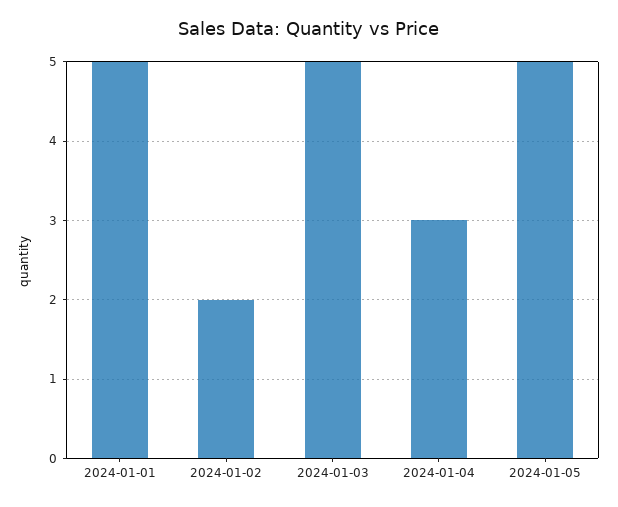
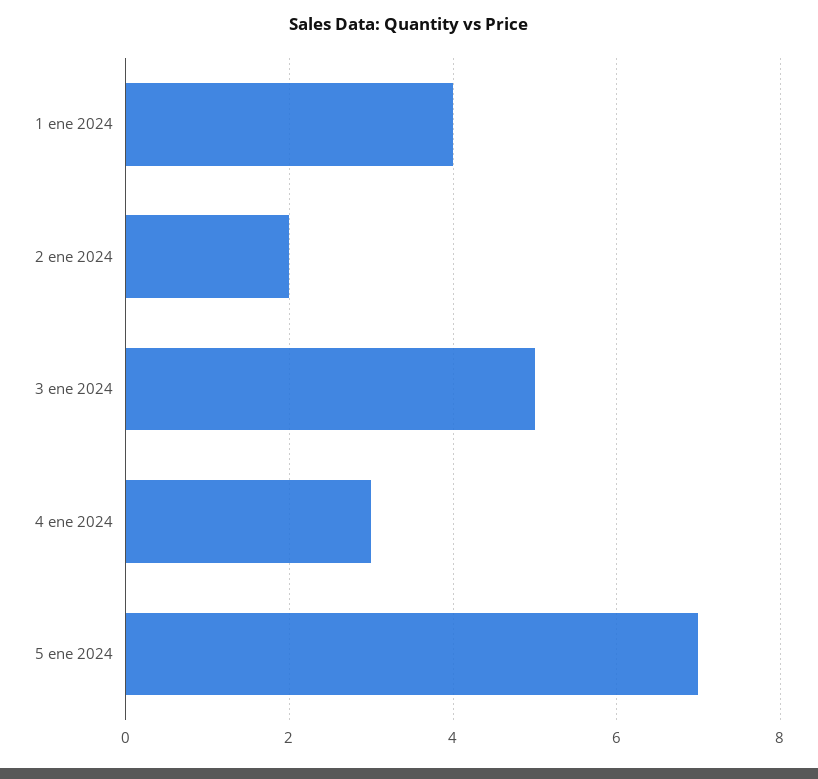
2024-01-01: 5 -> 4
2024-01-05: 5 -> 7

